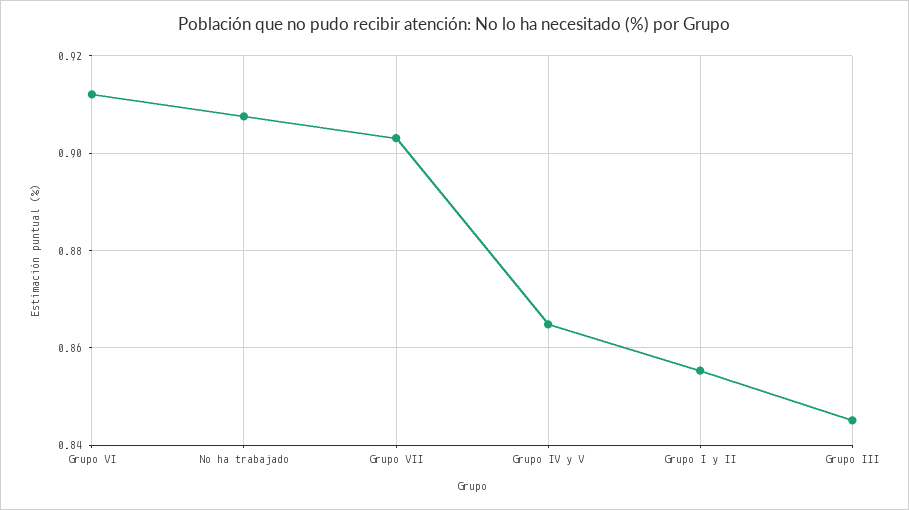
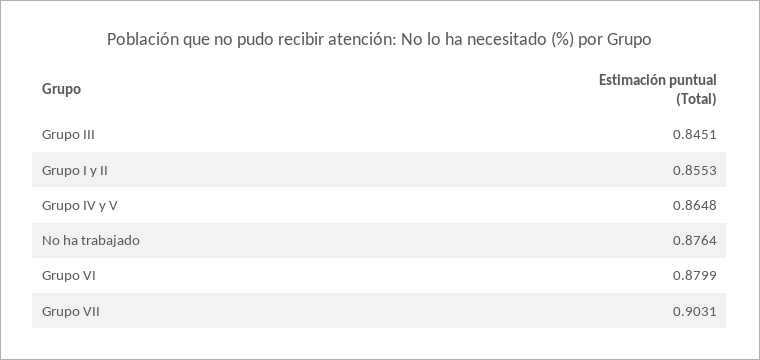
Grupo VI: 0.912 -> 0.8799
No ha trabajado: 0.908 -> 0.8764

